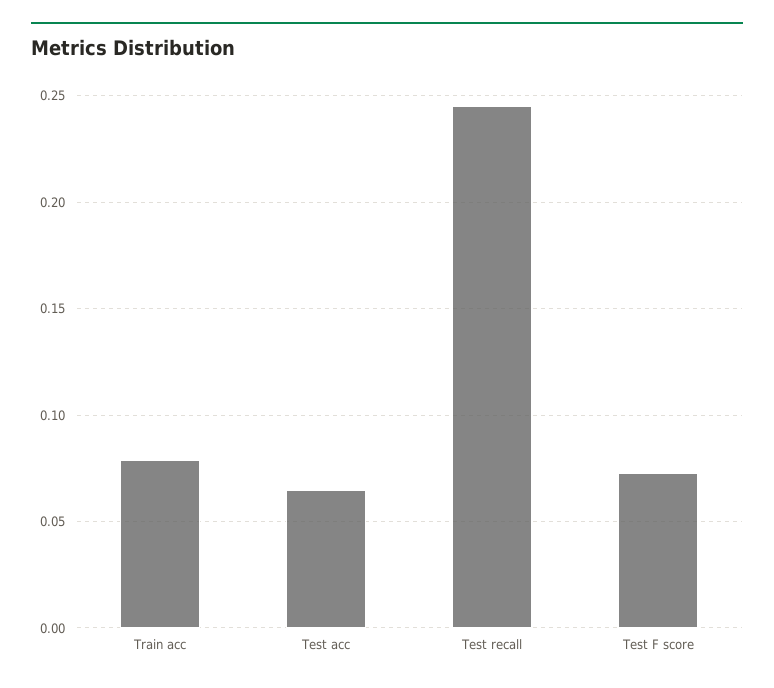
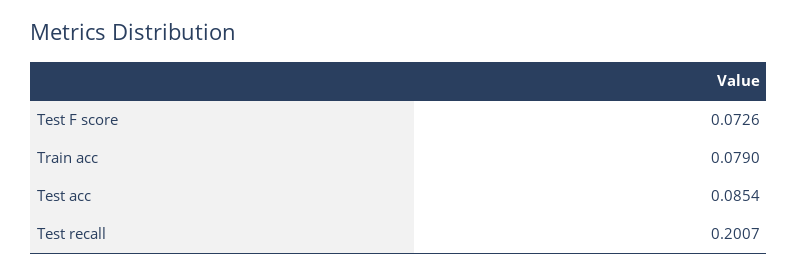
Test acc: 0.065 -> 0.0854
Test recall: 0.245 -> 0.2007

